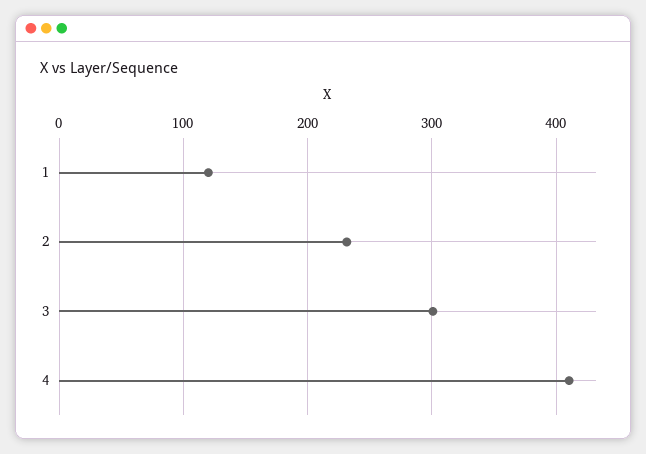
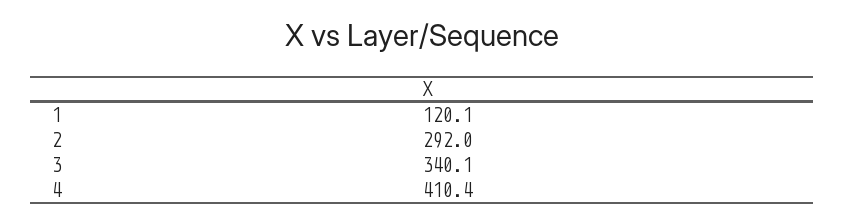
2: 230 -> 292
3: 300 -> 340.1

